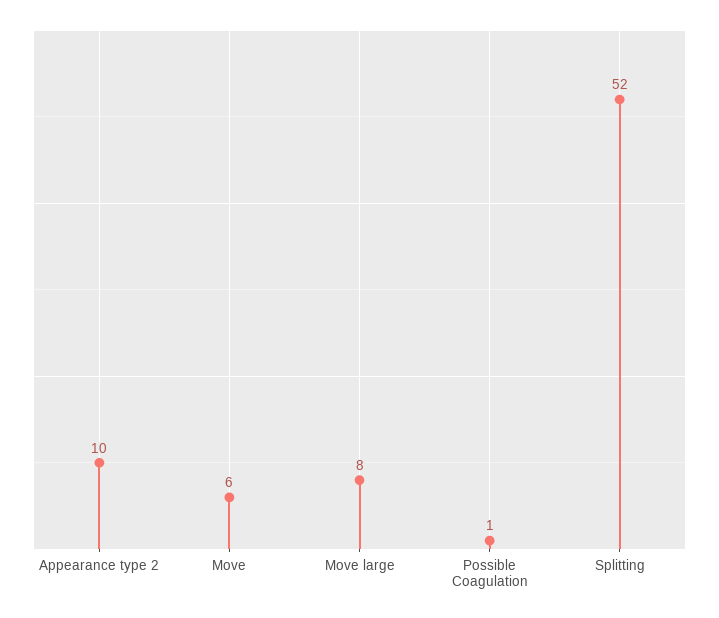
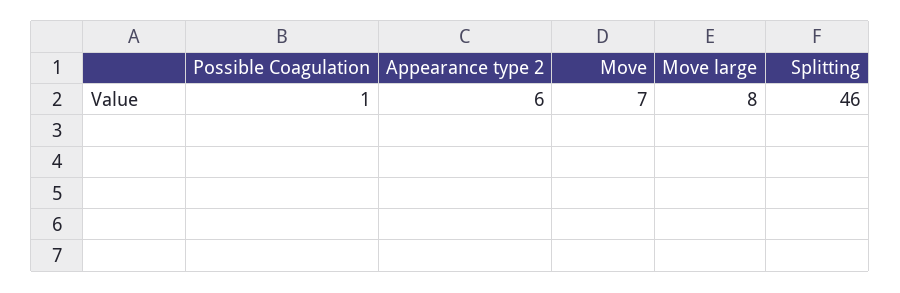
Appearance type 2: 10 -> 6
Move: 6 -> 7
Splitting: 52 -> 46

